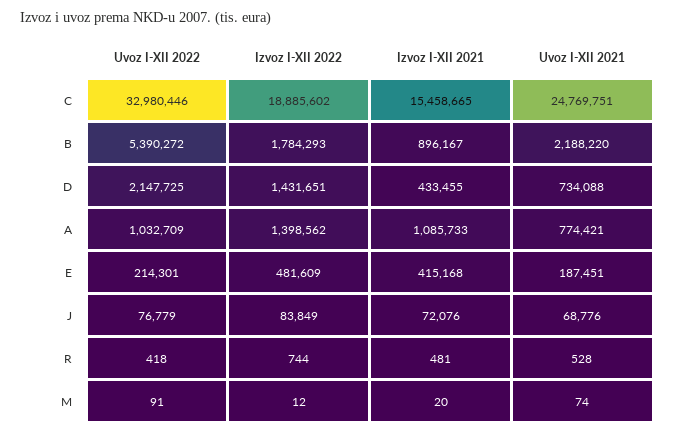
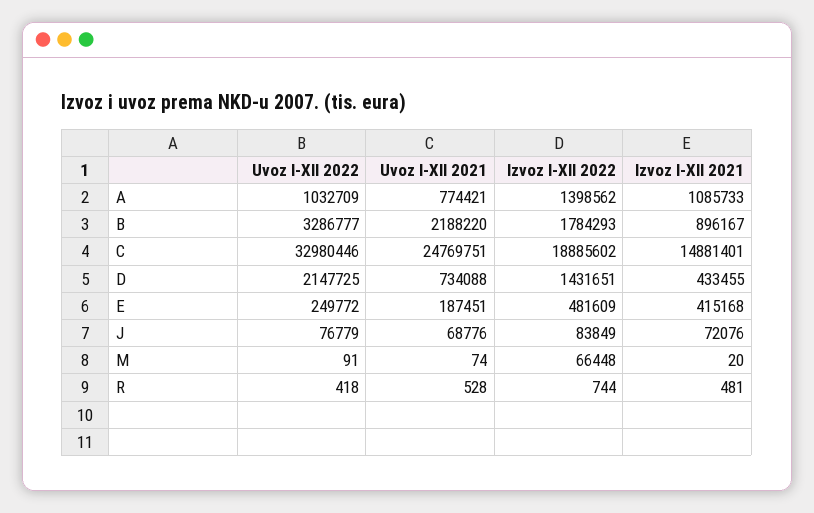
Izvoz I-XII 2021, C: 15458665 -> 14881401
Uvoz I-XII 2022, B: 5390272 -> 3286777
Uvoz I-XII 2022, E: 214301 -> 249772
Izvoz I-XII 2022, M: 12 -> 66448

